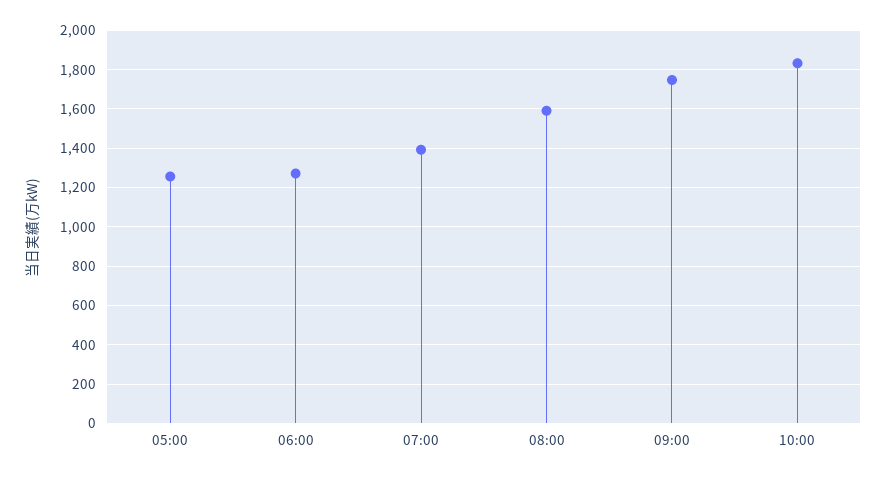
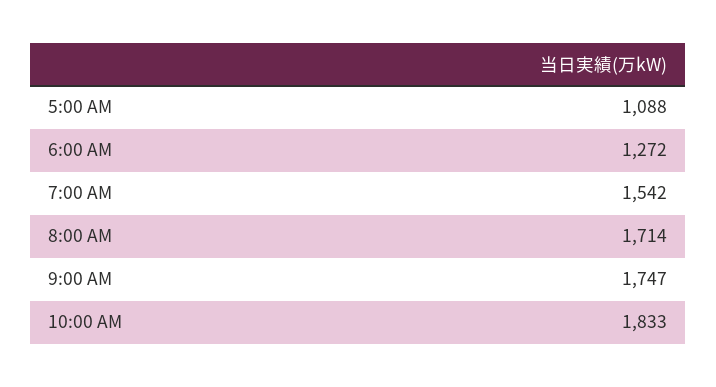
05:00: 1250 -> 1088
07:00: 1400 -> 1542
08:00: 1600 -> 1714

